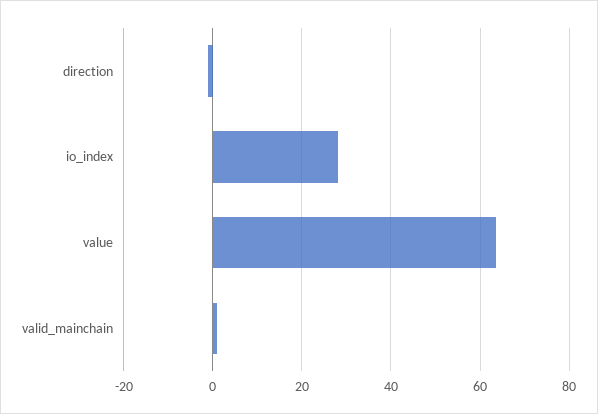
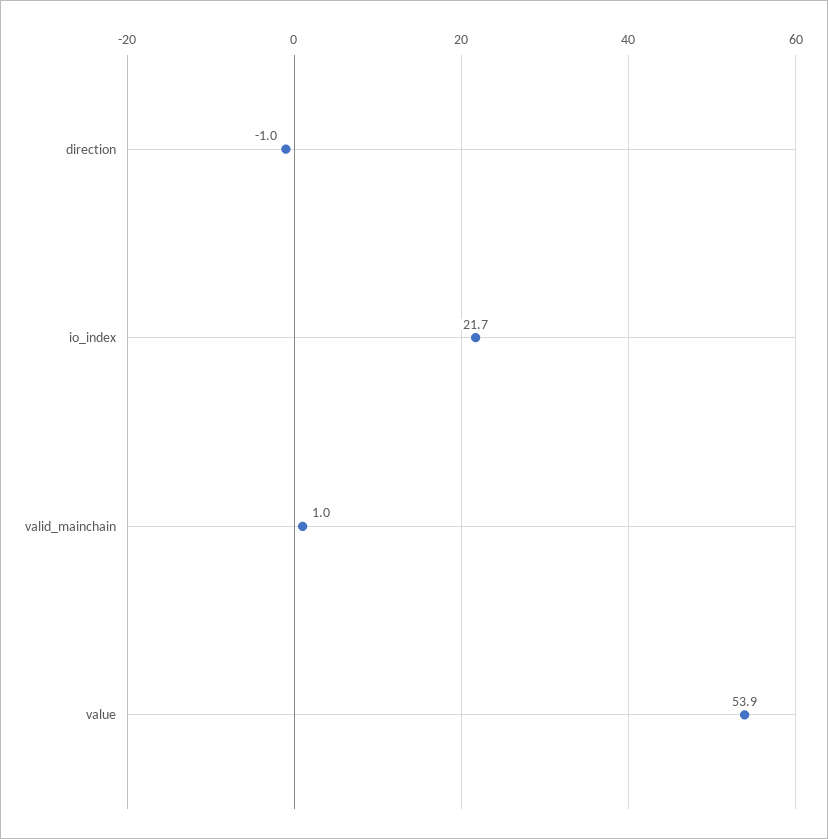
io_index: 28 -> 21.7
value: 64 -> 53.9

